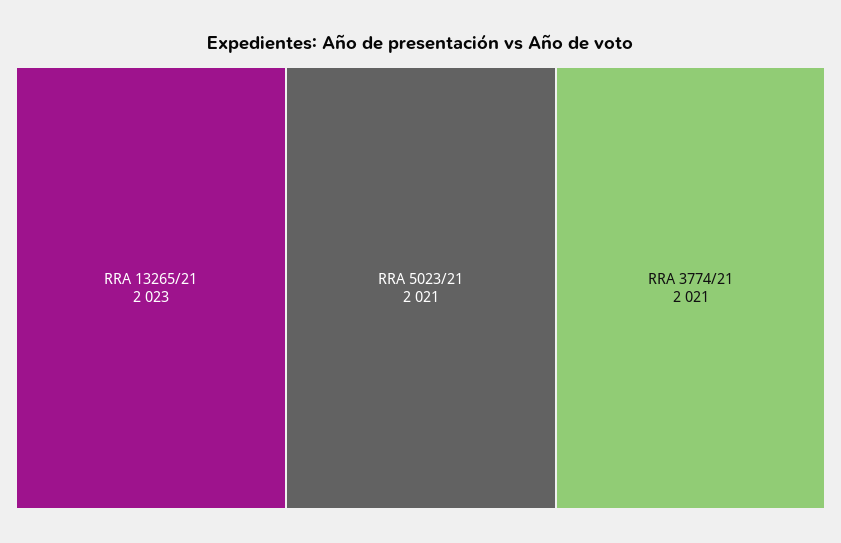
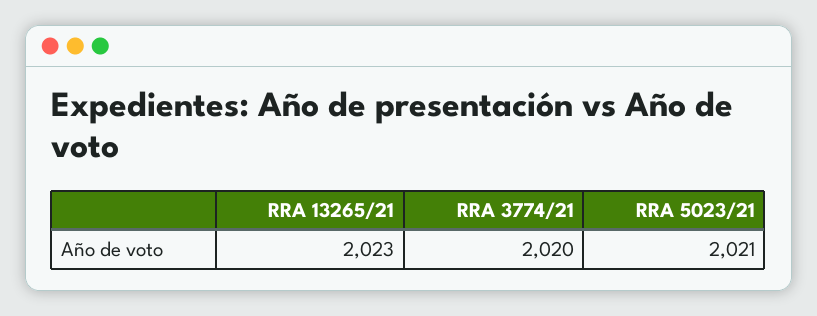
RRA 3774/21: 2021 -> 2020

